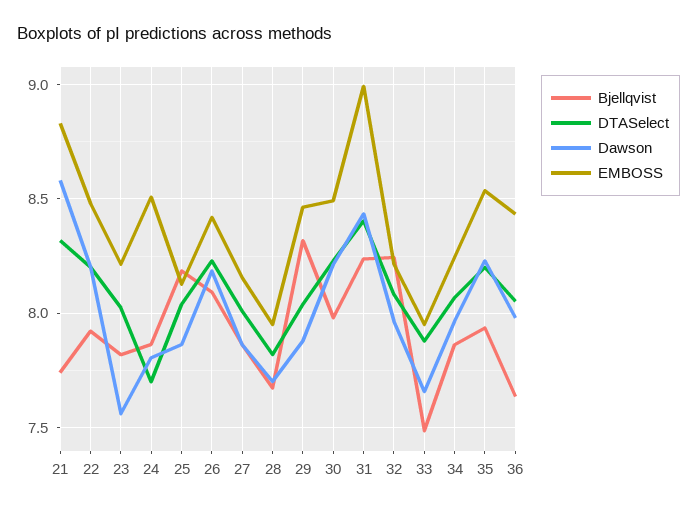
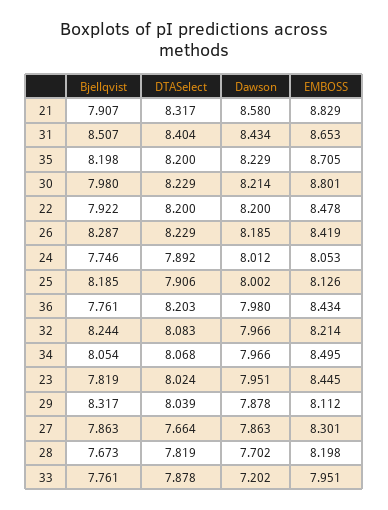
Bjellqvist, 21: 7.75 -> 7.907
Dawson, 23: 7.55 -> 7.951
EMBOSS, 23: 8.2 -> 8.445
Bjellqvist, 24: 7.85 -> 7.746
DTASelect, 24: 7.7 -> 7.892
Dawson, 24: 7.8 -> 8.012
EMBOSS, 24: 8.5 -> 8.053
DTASelect, 25: 8.05 -> 7.906
Dawson, 25: 7.85 -> 8.002
Bjellqvist, 26: 8.1 -> 8.287
DTASelect, 27: 8 -> 7.664
EMBOSS, 27: 8.15 -> 8.301
EMBOSS, 28: 7.95 -> 8.198
EMBOSS, 29: 8.45 -> 8.112
EMBOSS, 30: 8.5 -> 8.801
Bjellqvist, 31: 8.25 -> 8.507
EMBOSS, 31: 9 -> 8.653
Bjellqvist, 33: 7.5 -> 7.761
Dawson, 33: 7.65 -> 7.202
Bjellqvist, 34: 7.85 -> 8.054
EMBOSS, 34: 8.25 -> 8.495
Bjellqvist, 35: 7.95 -> 8.198
EMBOSS, 35: 8.55 -> 8.705
Bjellqvist, 36: 7.65 -> 7.761
DTASelect, 36: 8.05 -> 8.203

